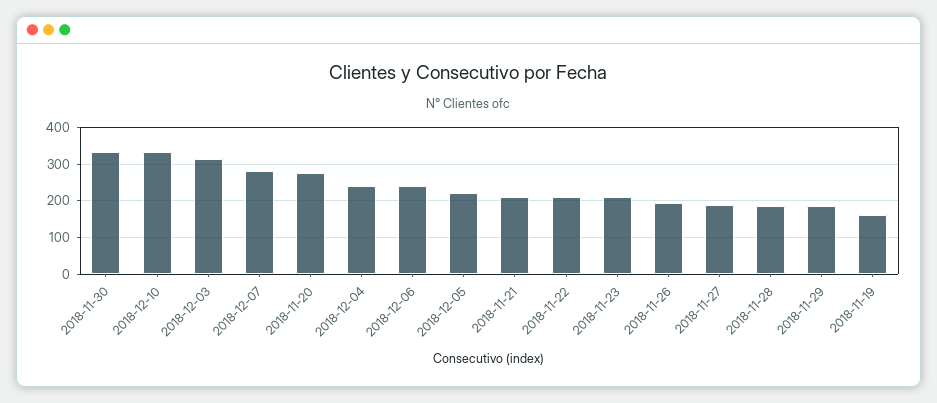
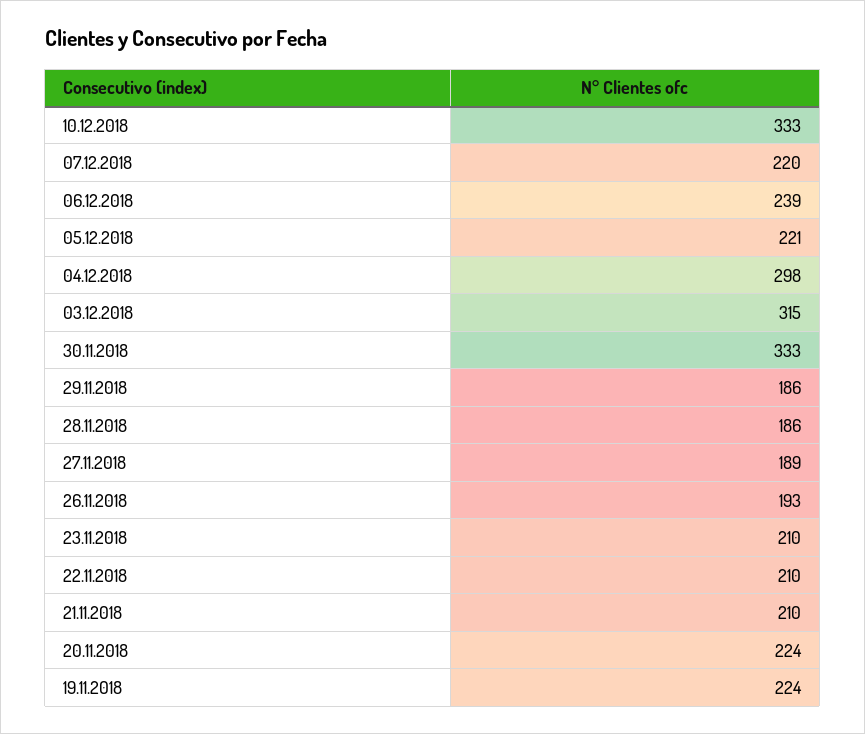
2018-12-07: 280 -> 220
2018-11-20: 280 -> 224
2018-12-04: 240 -> 298
2018-11-19: 160 -> 224

